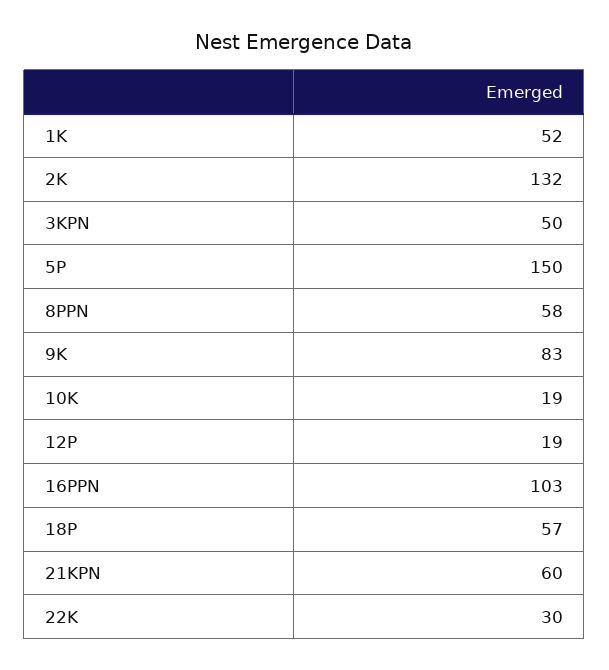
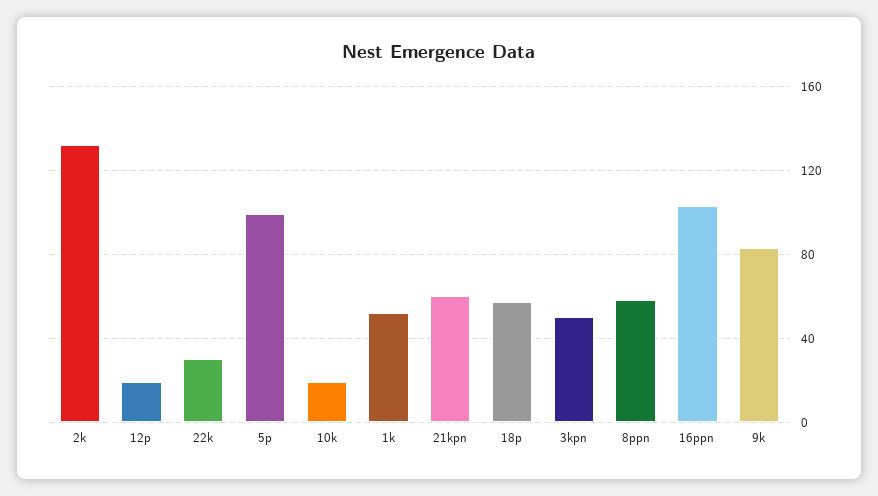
5P: 150 -> 100

